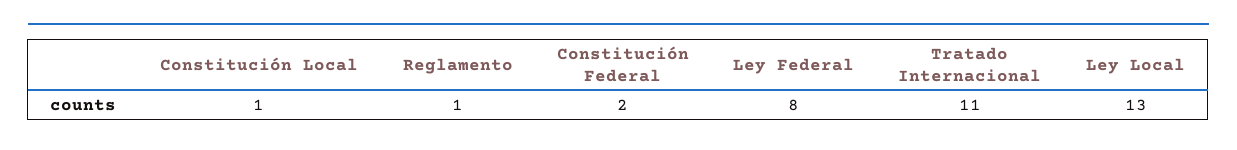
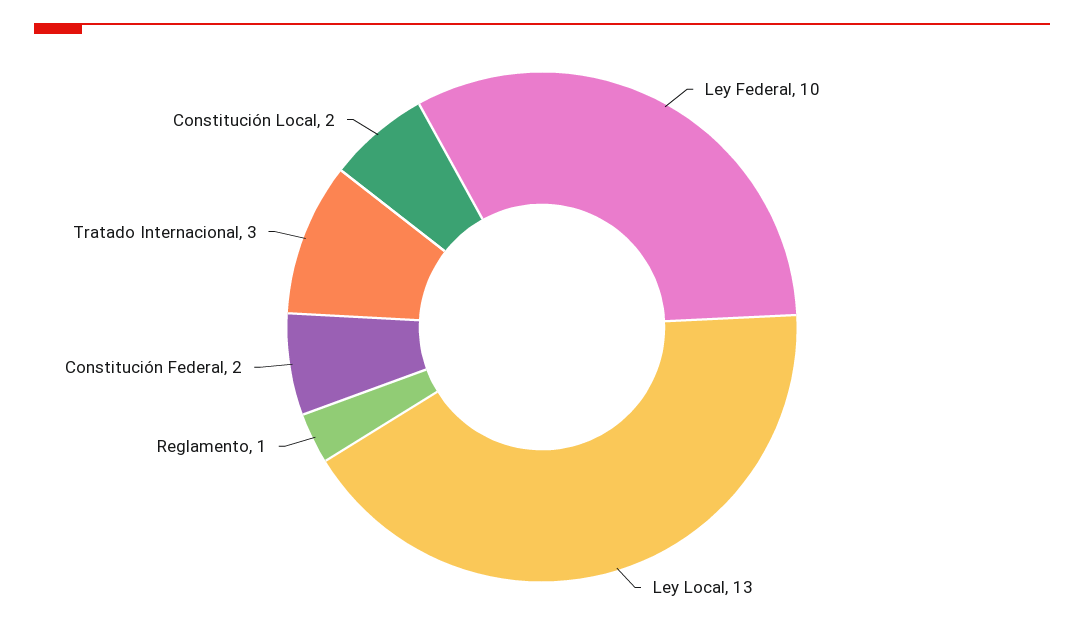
Constitución Local: 1 -> 2
Ley Federal: 8 -> 10
Tratado Internacional: 11 -> 3

